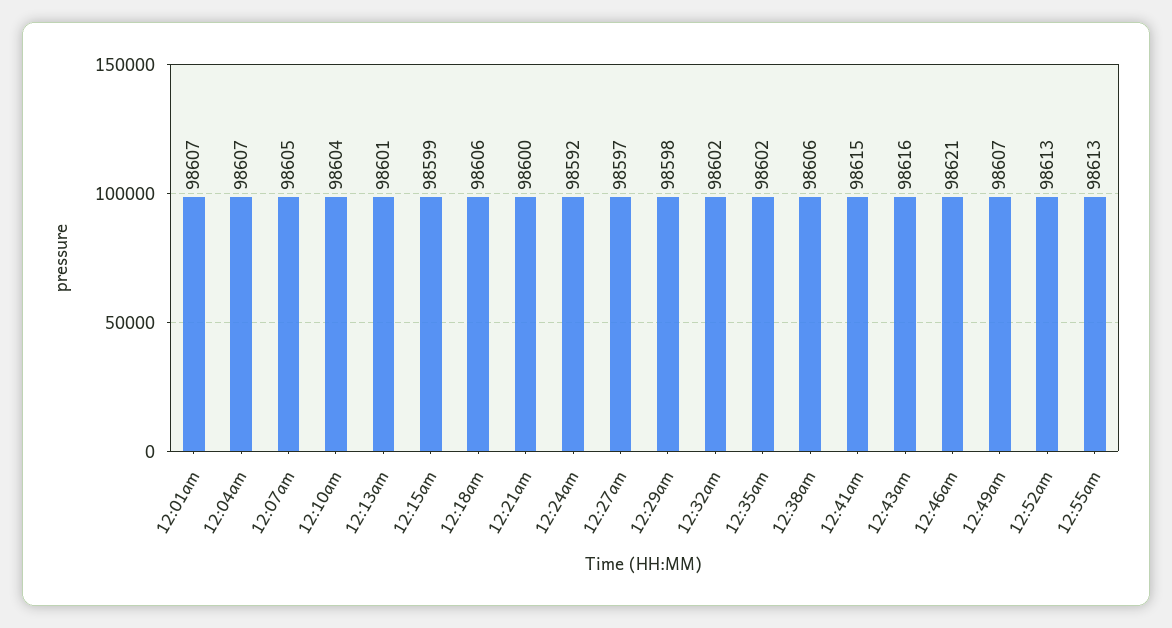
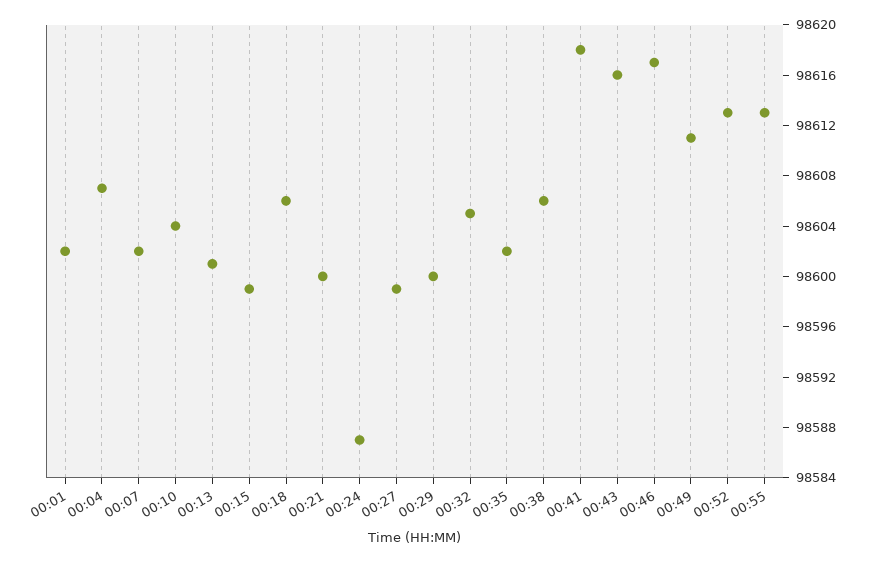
12:01am: 98607 -> 98602
12:07am: 98605 -> 98602
12:24am: 98592 -> 98587
12:27am: 98597 -> 98599
12:29am: 98598 -> 98600
12:32am: 98602 -> 98605
12:41am: 98615 -> 98618
12:46am: 98621 -> 98617
12:49am: 98607 -> 98611

